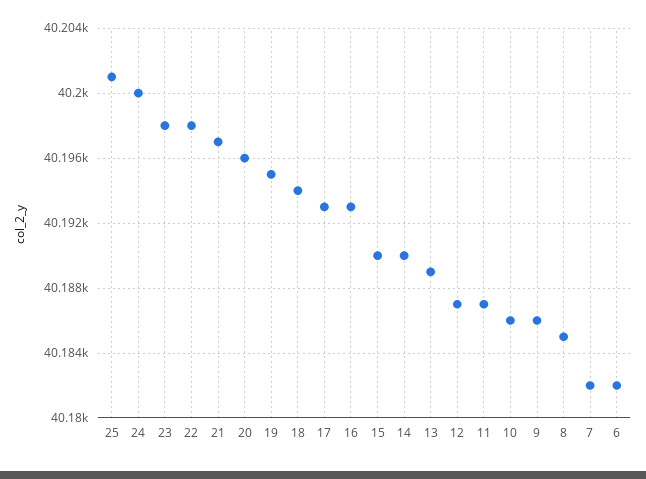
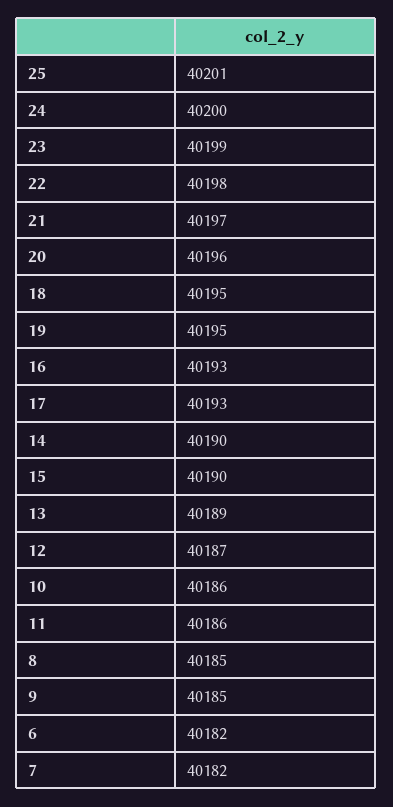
23: 40198 -> 40199
18: 40194 -> 40195
11: 40187 -> 40186
9: 40186 -> 40185

